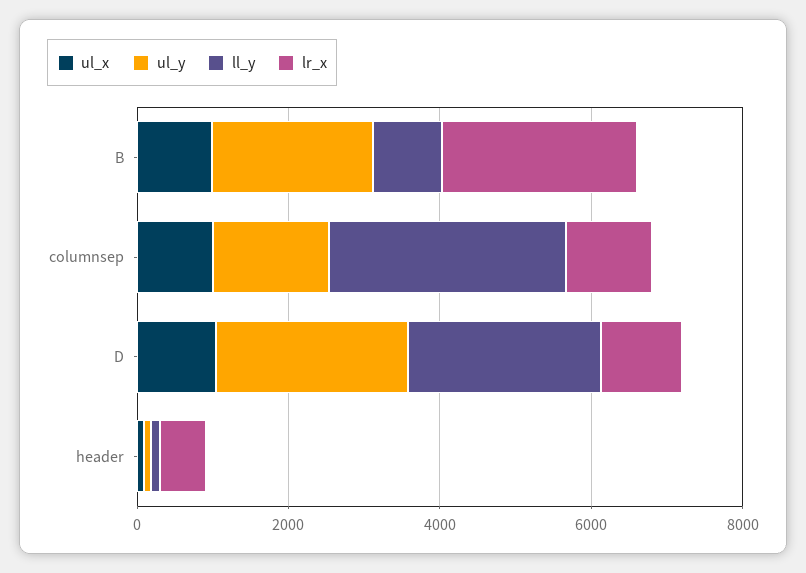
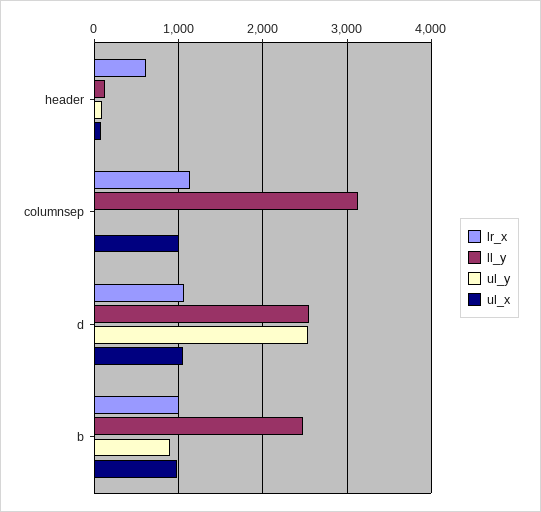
ul_y, B: 2000 -> 900
ll_y, B: 1000 -> 2500
lr_x, B: 2500 -> 1000
ul_y, columnsep: 1500 -> 0

